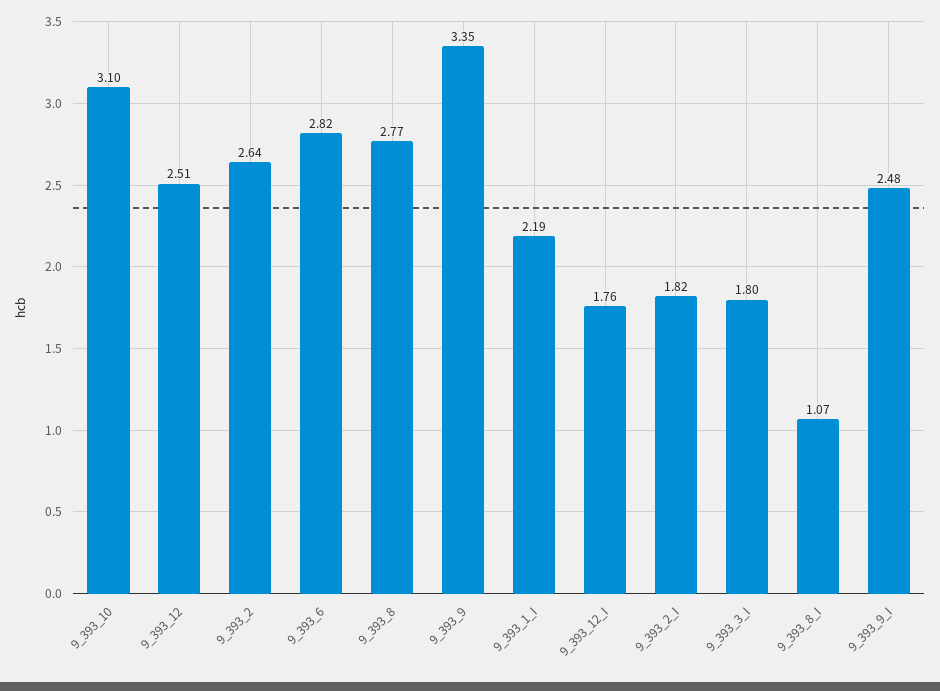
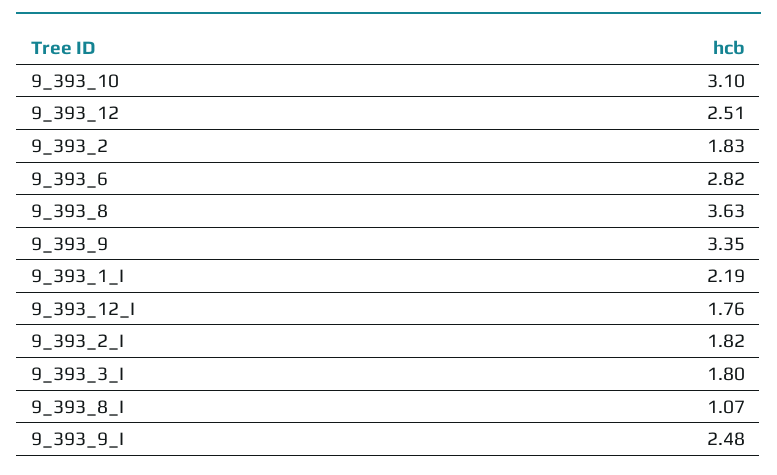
9_393_2: 2.64 -> 1.83
9_393_8: 2.77 -> 3.63

